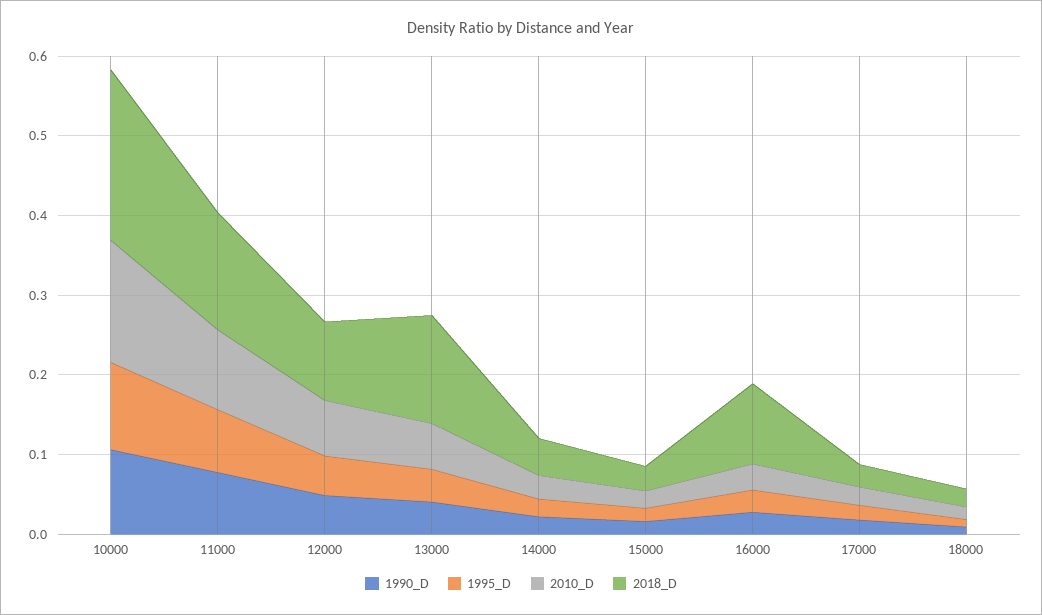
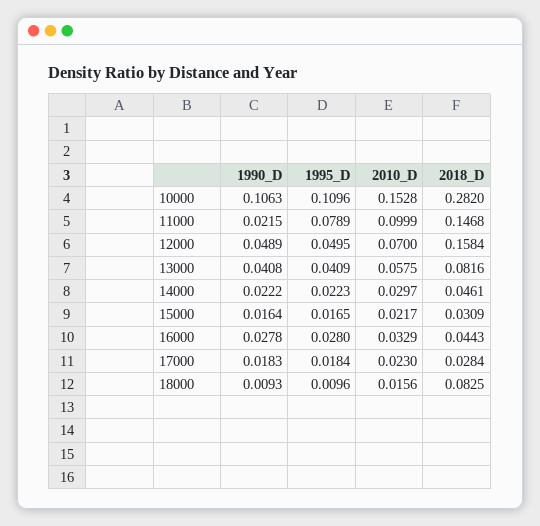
2018_D, 10000: 0.22 -> 0.282
1990_D, 11000: 0.08 -> 0.0215
2018_D, 12000: 0.1 -> 0.1584
2018_D, 13000: 0.14 -> 0.0816
2018_D, 16000: 0.1 -> 0.0443
2018_D, 18000: 0.02 -> 0.0825

